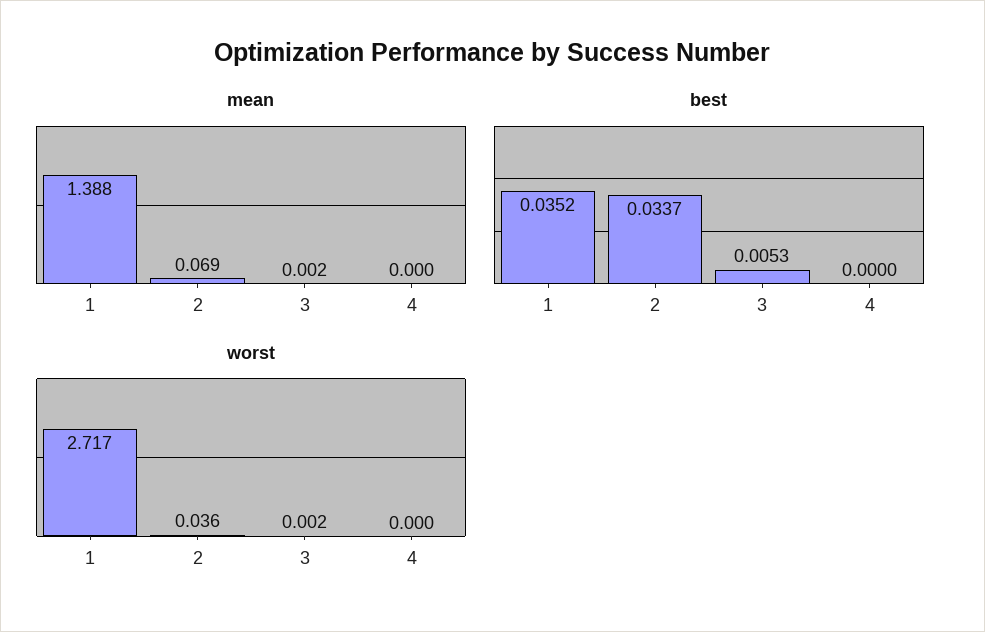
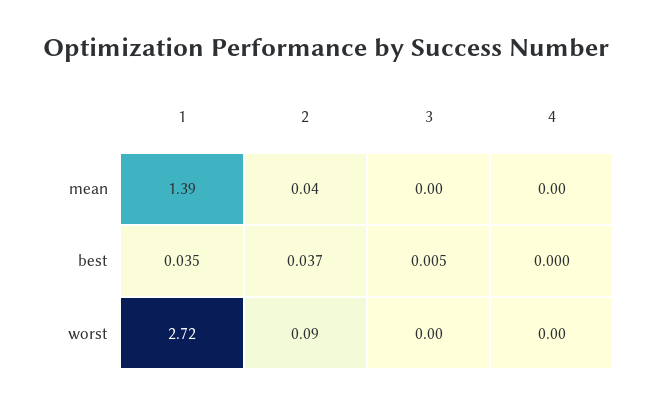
mean, 2: 0.069 -> 0.04
best, 2: 0.0337 -> 0.037
worst, 2: 0.036 -> 0.09

